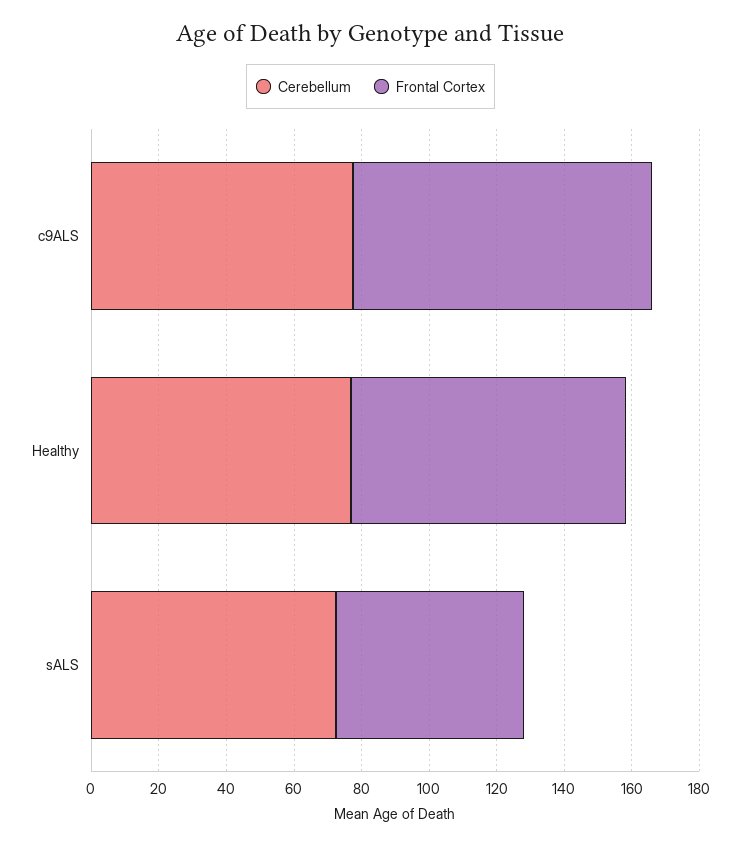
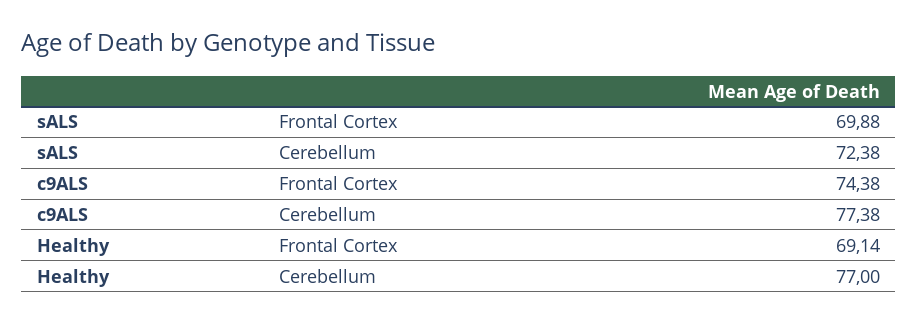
Frontal Cortex, c9ALS: 90 -> 74.38
Frontal Cortex, Healthy: 80 -> 69.14
Frontal Cortex, sALS: 55 -> 69.88

